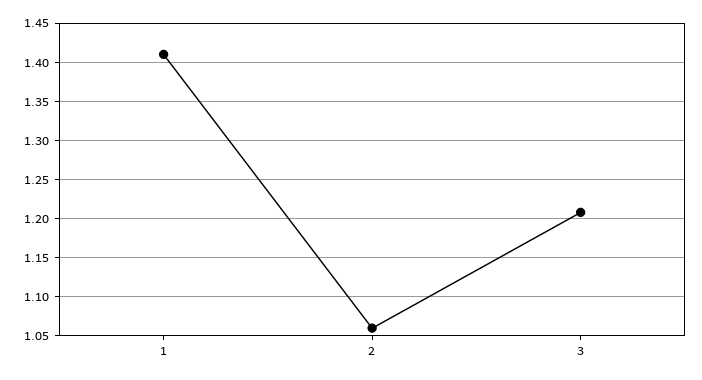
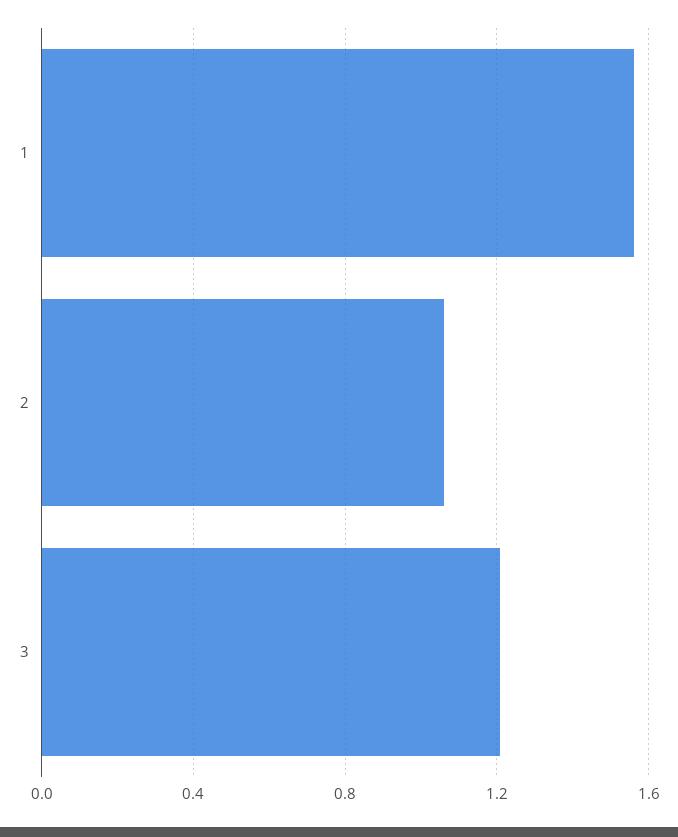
1: 1.41 -> 1.55

